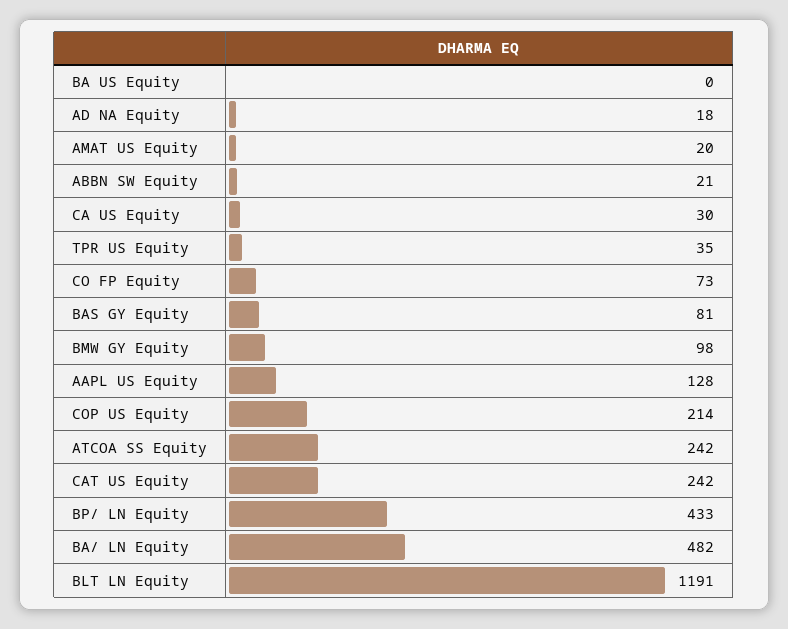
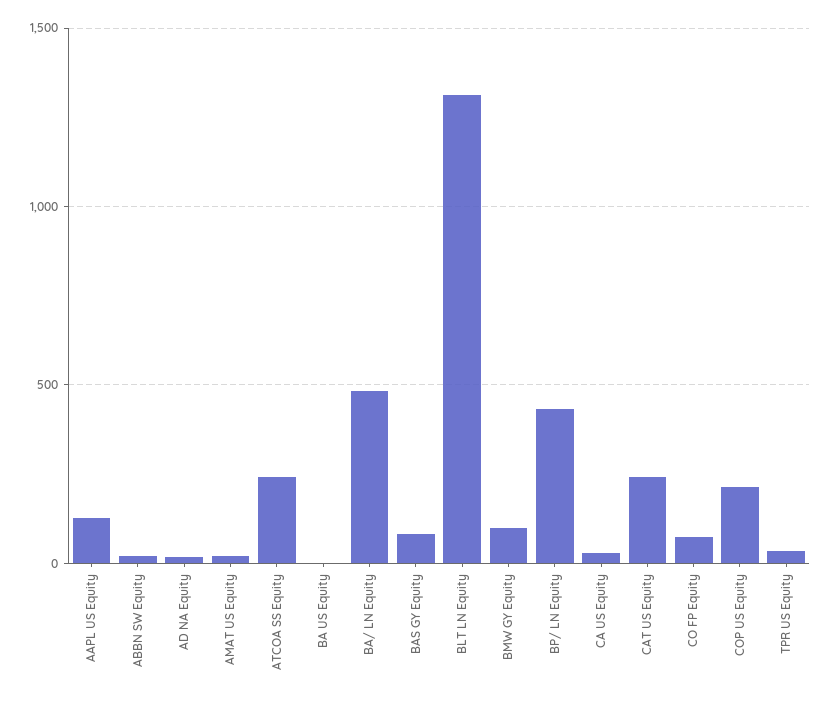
BLT LN Equity: 1191 -> 1300

